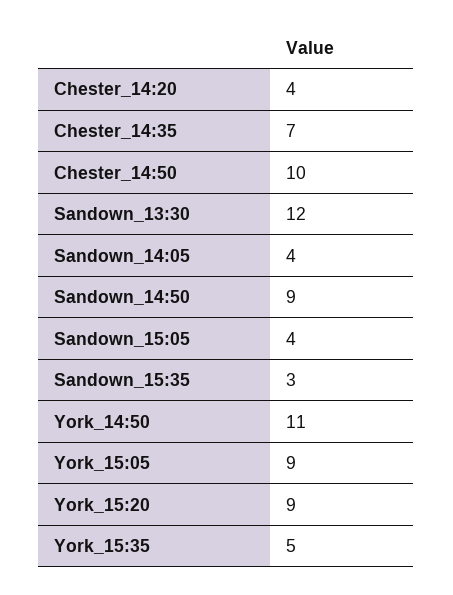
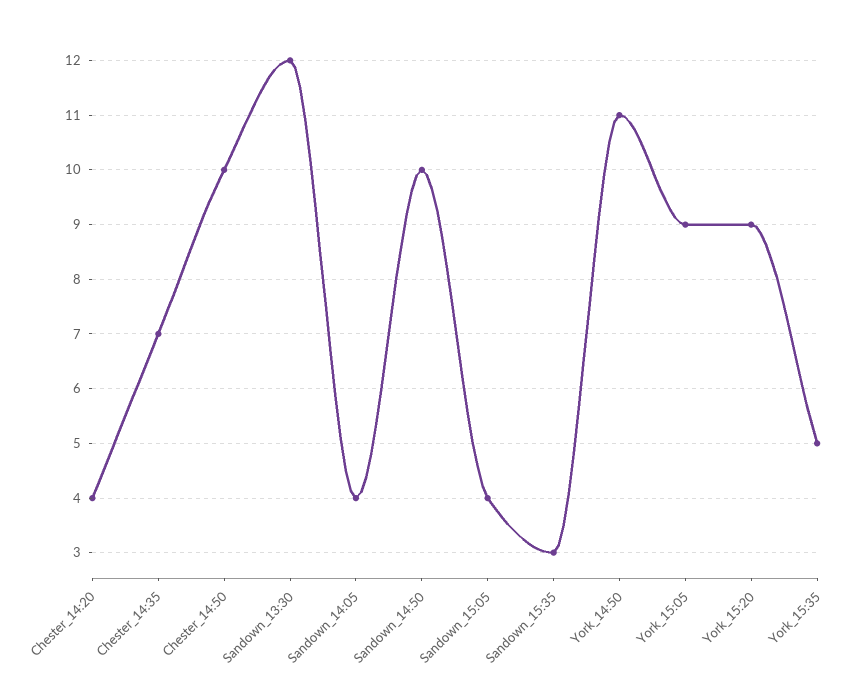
Sandown_14:50: 9 -> 10

